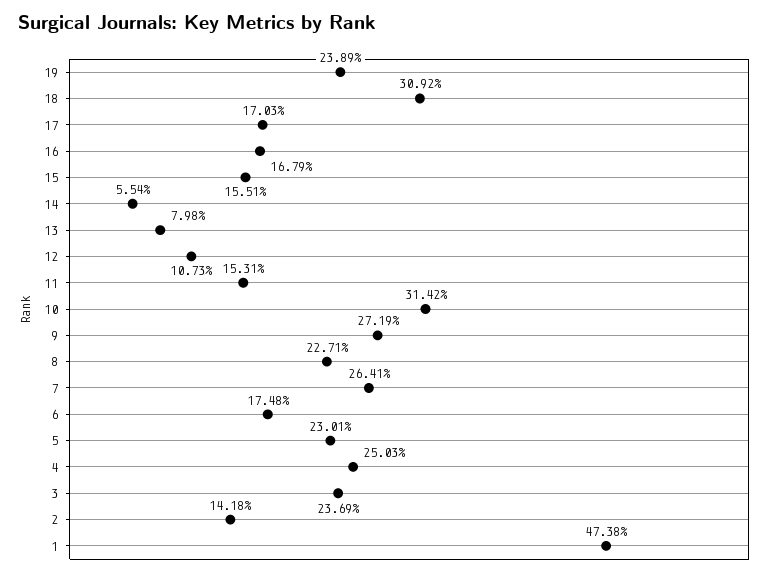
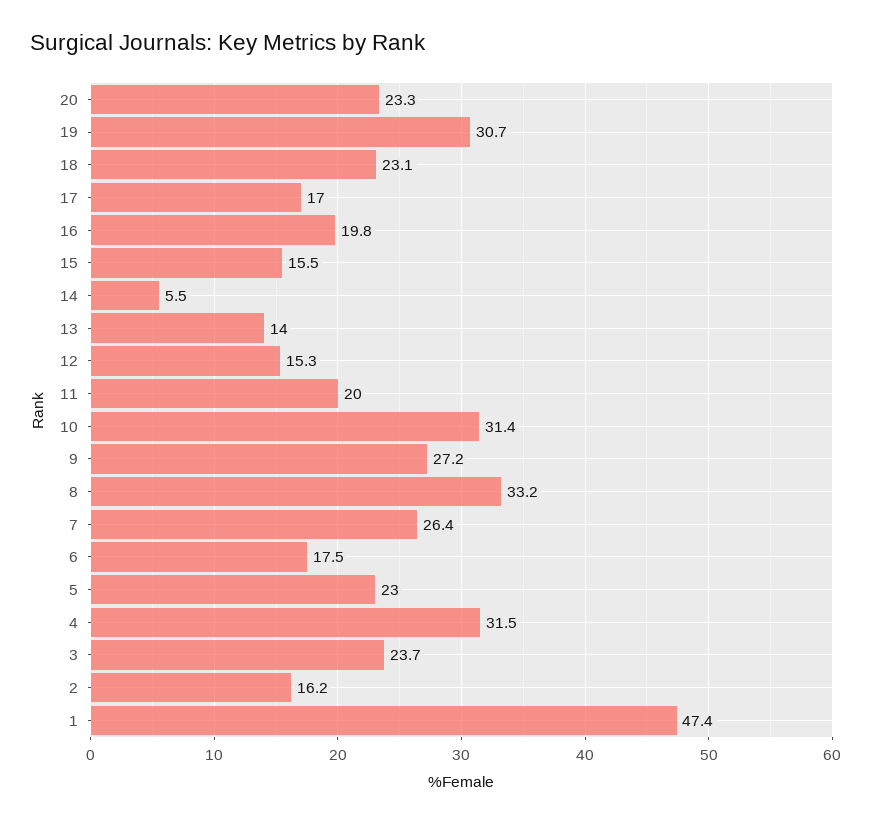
19: 23.89 -> 30.7
18: 30.92 -> 23.1
16: 16.79 -> 19.8
13: 7.98 -> 14
12: 10.73 -> 15.3
11: 15.31 -> 20
8: 22.71 -> 33.2
4: 25.03 -> 31.5
2: 14.18 -> 16.2
20: none -> 23.3

